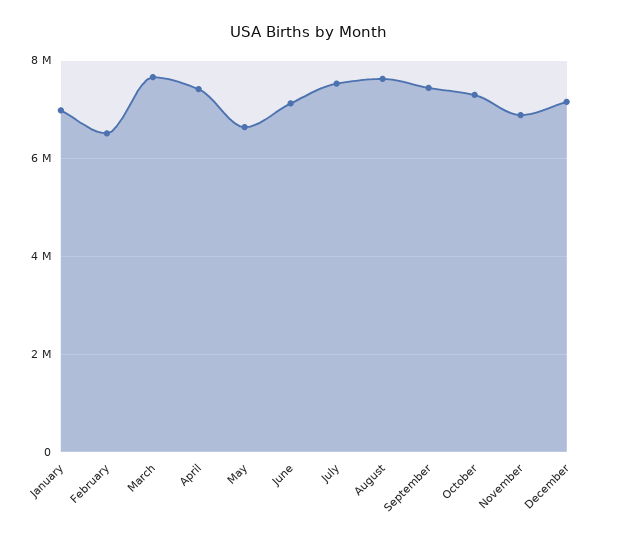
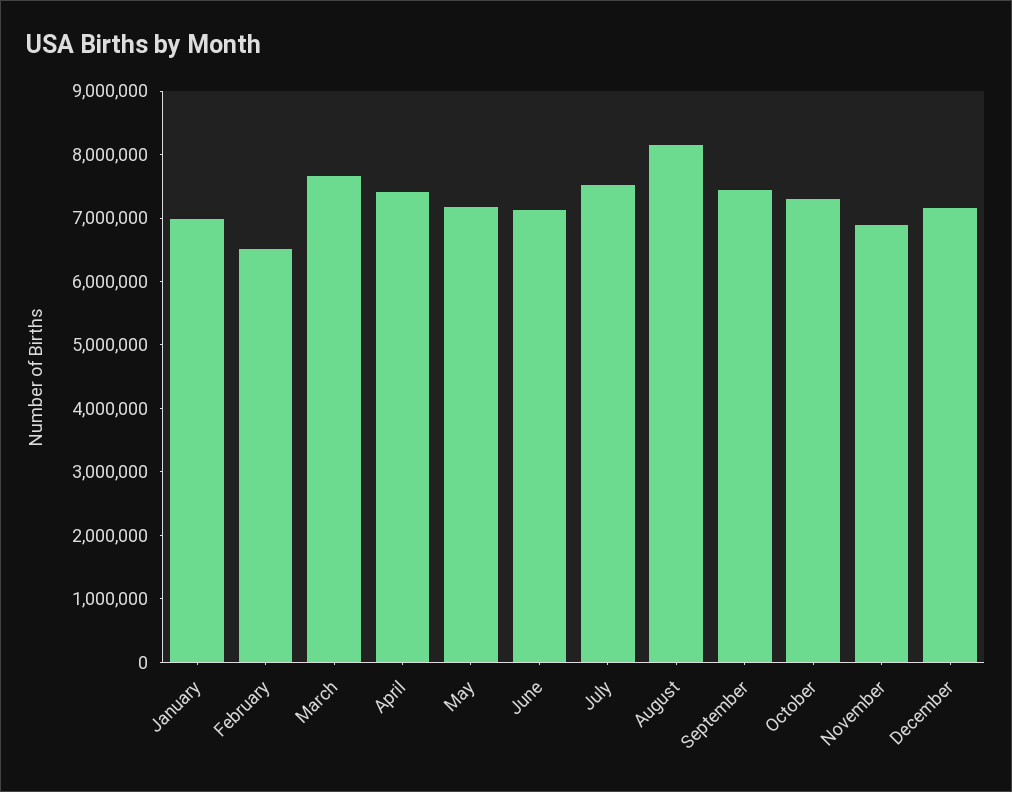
May: 6600000 -> 7200000
August: 7600000 -> 8200000

